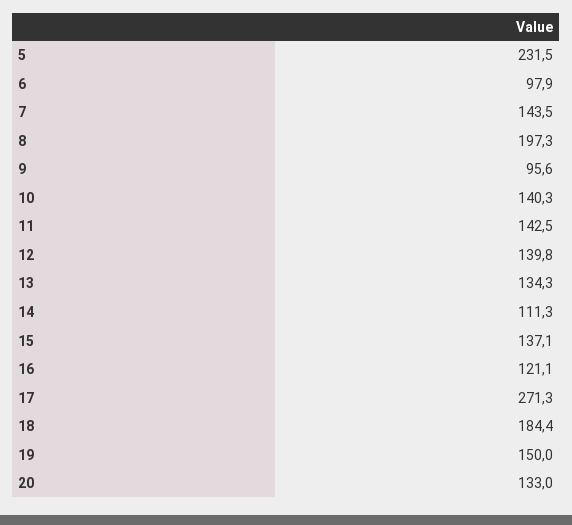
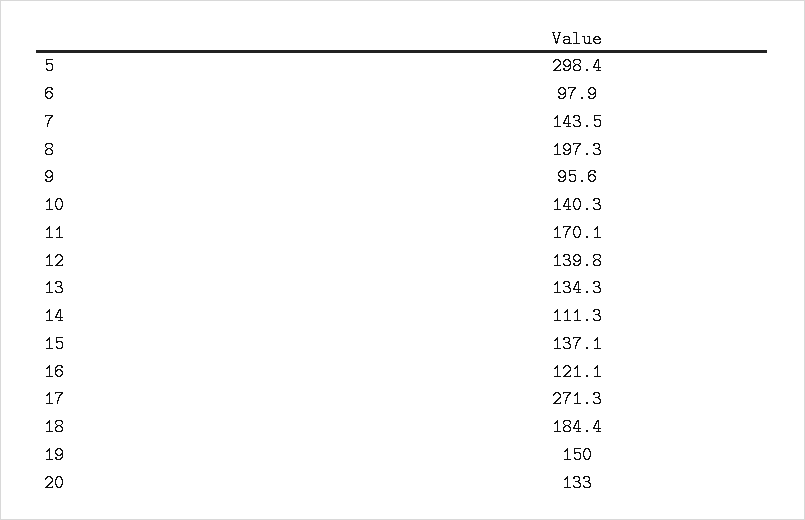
5: 231.5 -> 298.4
11: 142.5 -> 170.1

